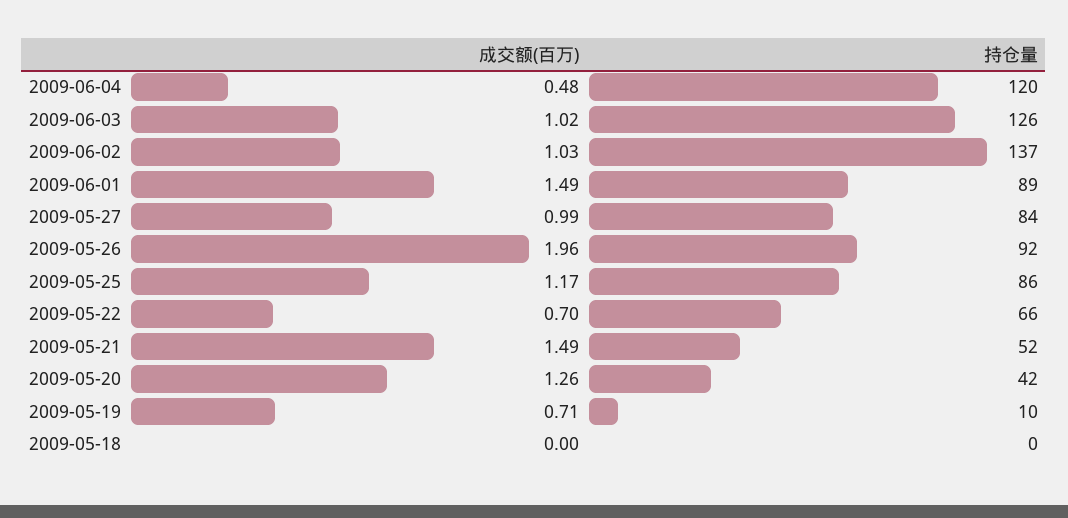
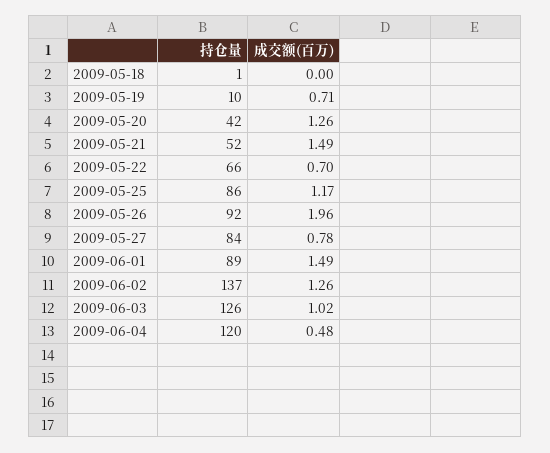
成交额(百万), 2009-06-02: 1.03 -> 1.26
成交额(百万), 2009-05-27: 0.99 -> 0.78
持仓量, 2009-05-18: 0 -> 1

